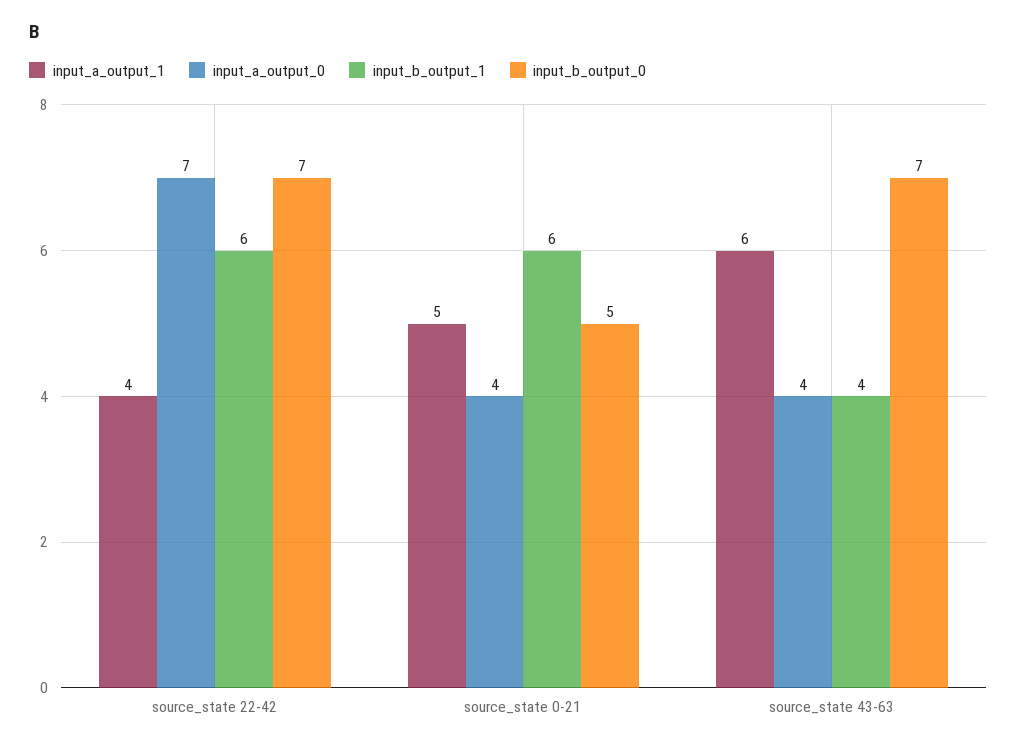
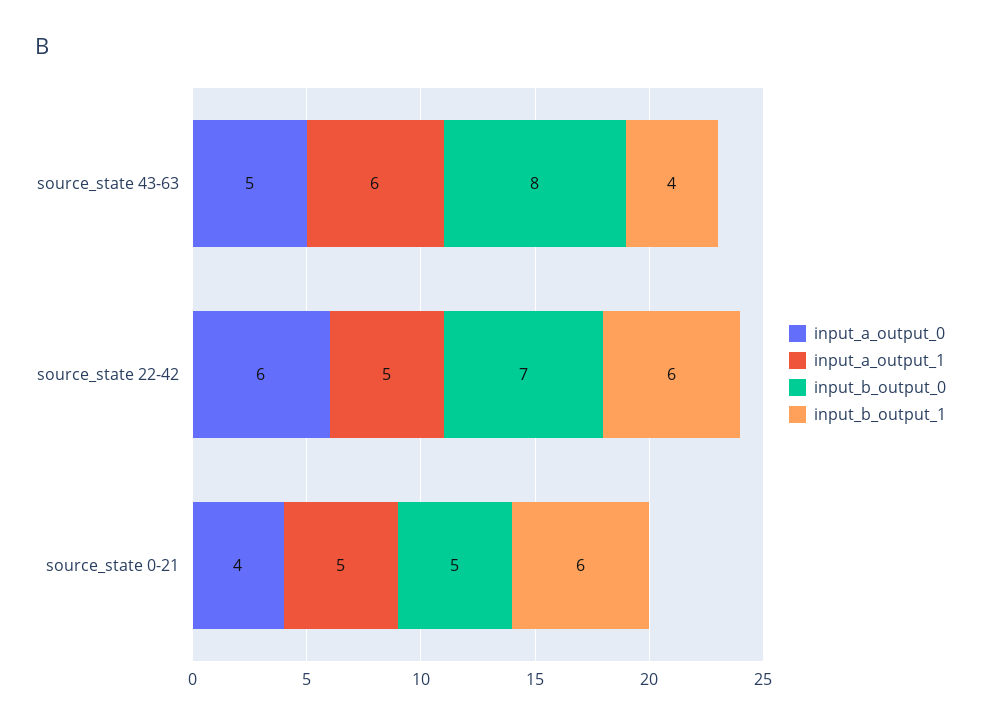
input_a_output_1, source_state 22-42: 4 -> 5
input_a_output_0, source_state 22-42: 7 -> 6
input_a_output_0, source_state 43-63: 4 -> 5
input_b_output_0, source_state 43-63: 7 -> 8

